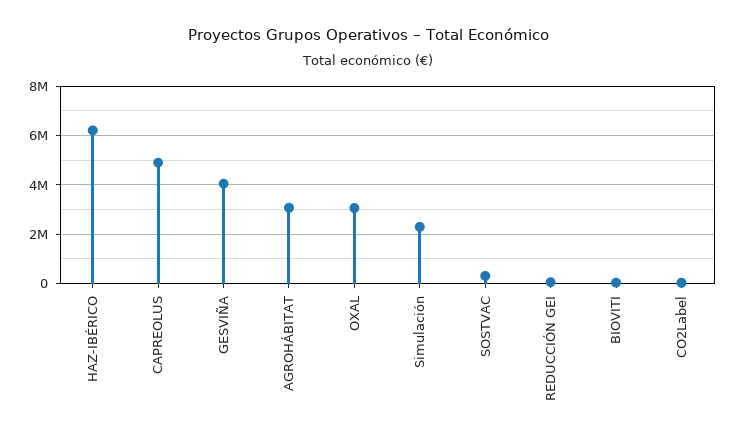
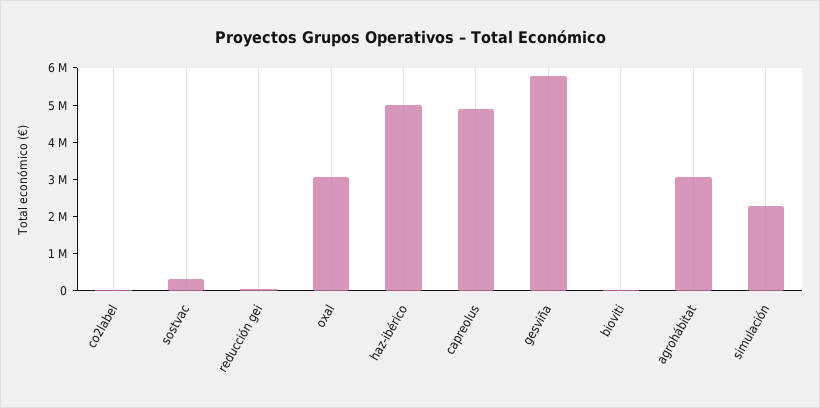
HAZ-IBÉRICO: 6250000 -> 5000000
GESVIÑA: 4000000 -> 5750000

